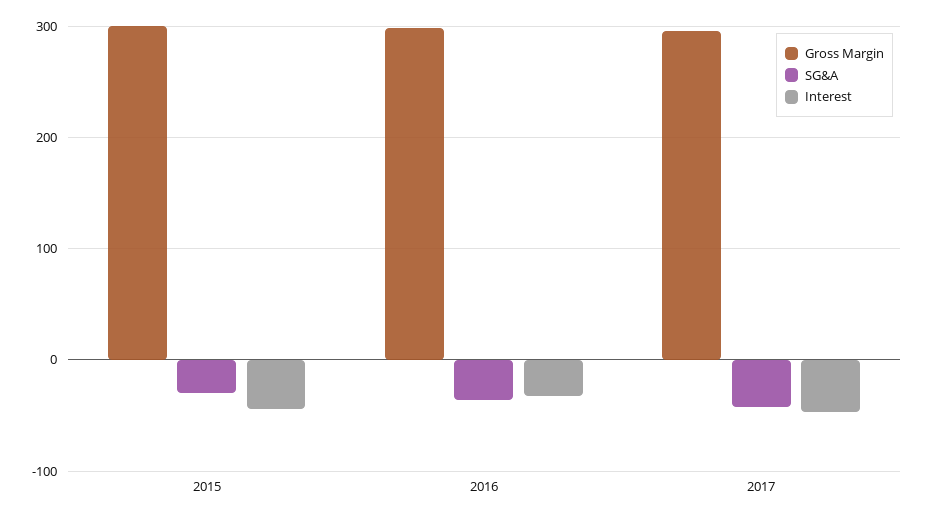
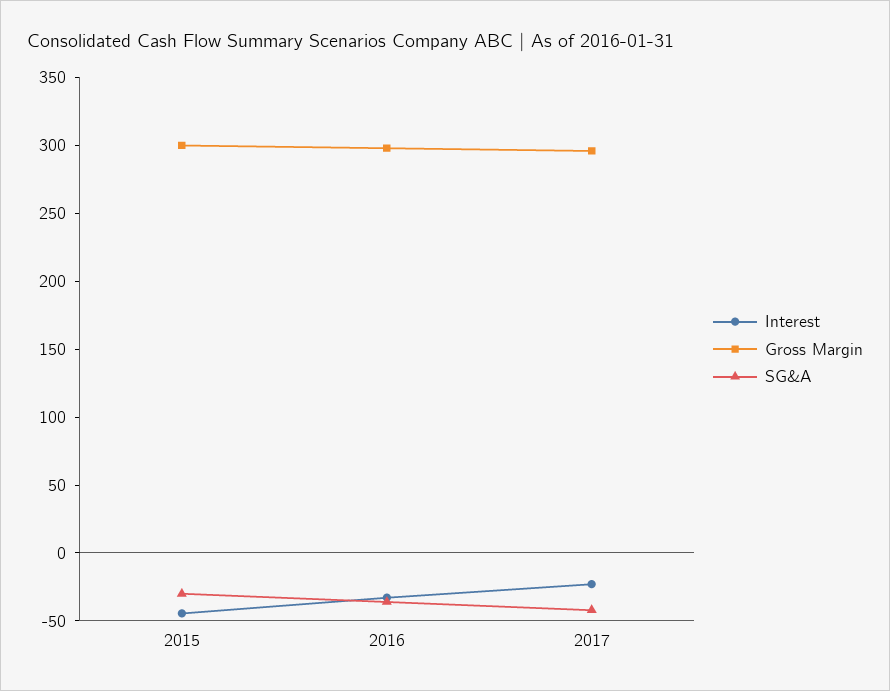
Interest, 2017: -50 -> -20

